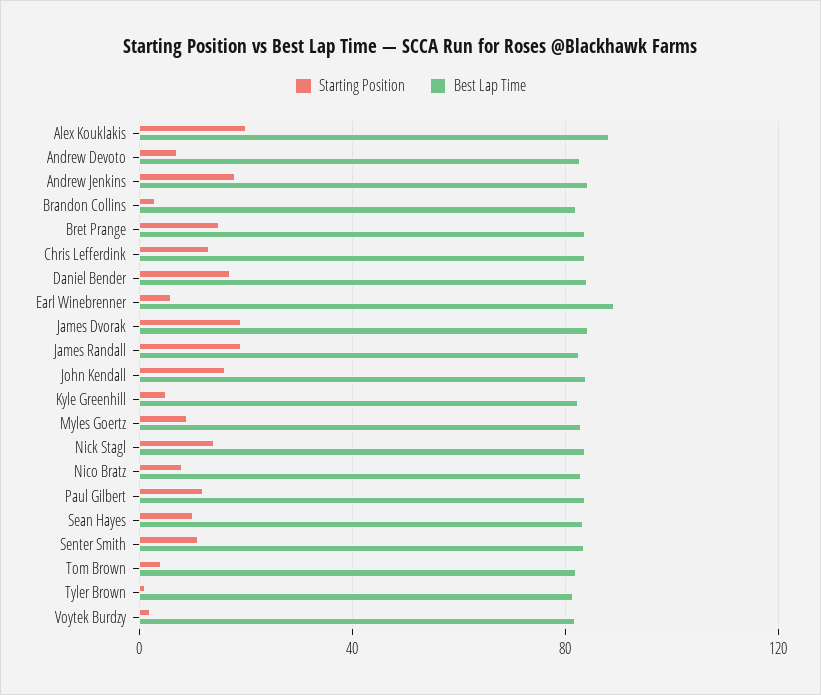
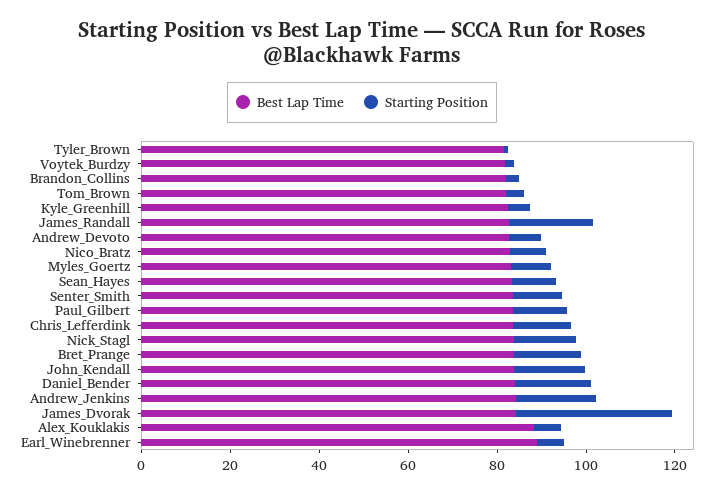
Starting Position, Alex Kouklakis: 20 -> 5
Starting Position, James Dvorak: 20 -> 35

